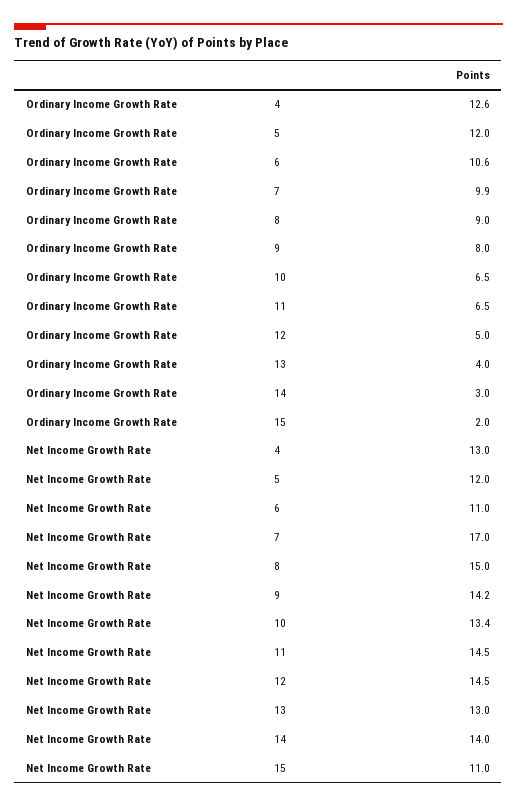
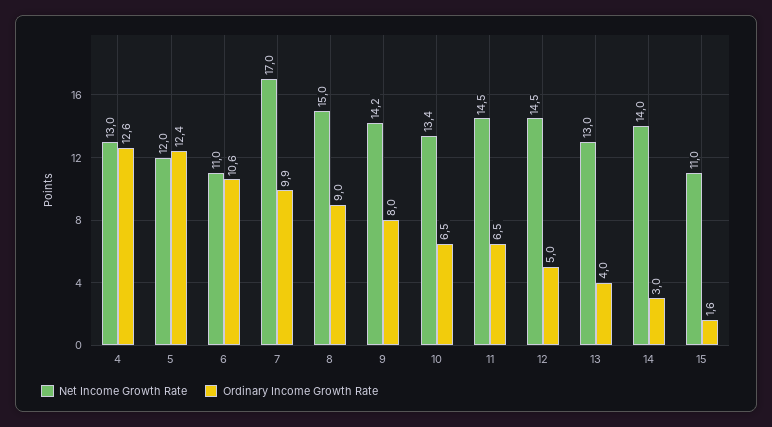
Ordinary Income Growth Rate, 5: 12 -> 12.4
Ordinary Income Growth Rate, 15: 2 -> 1.6

